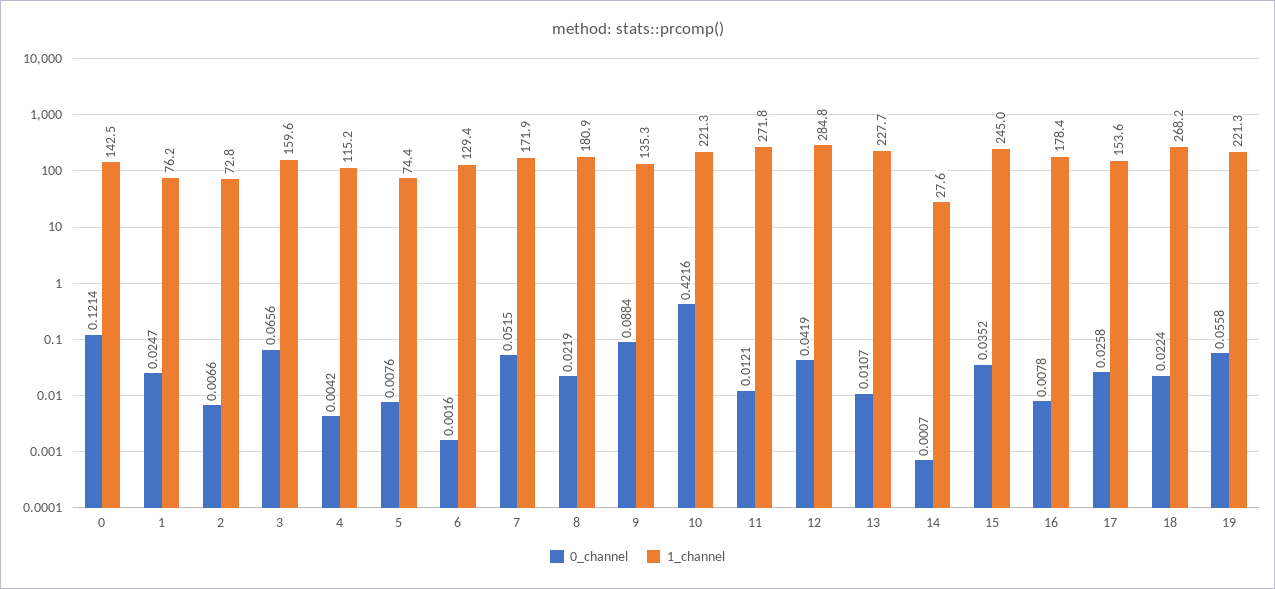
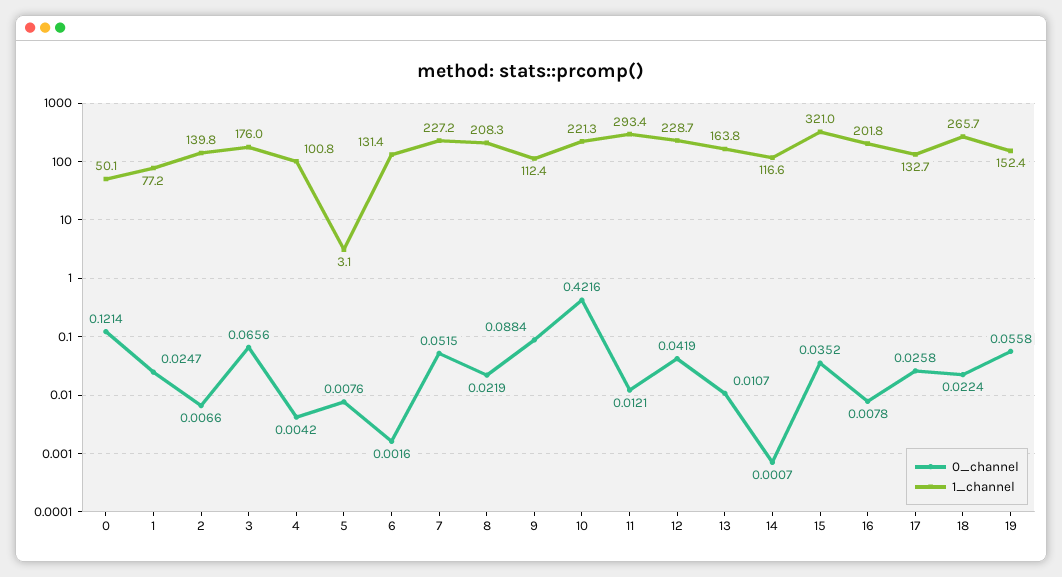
1_channel, 0: 142.5 -> 50.1
1_channel, 1: 76.2 -> 77.2
1_channel, 2: 72.8 -> 139.8
1_channel, 3: 159.6 -> 176
1_channel, 4: 115.2 -> 100.8
1_channel, 5: 74.4 -> 3.1
1_channel, 6: 129.4 -> 131.4
1_channel, 7: 171.9 -> 227.2
1_channel, 8: 180.9 -> 208.3
1_channel, 9: 135.3 -> 112.4
1_channel, 11: 271.8 -> 293.4
1_channel, 12: 284.8 -> 228.7
1_channel, 13: 227.7 -> 163.8
1_channel, 14: 27.6 -> 116.6
1_channel, 15: 245 -> 321
1_channel, 16: 178.4 -> 201.8
1_channel, 17: 153.6 -> 132.7
1_channel, 18: 268.2 -> 265.7
1_channel, 19: 221.3 -> 152.4

